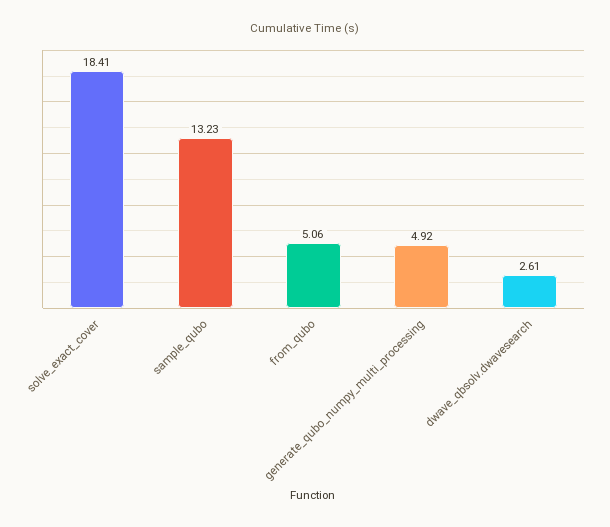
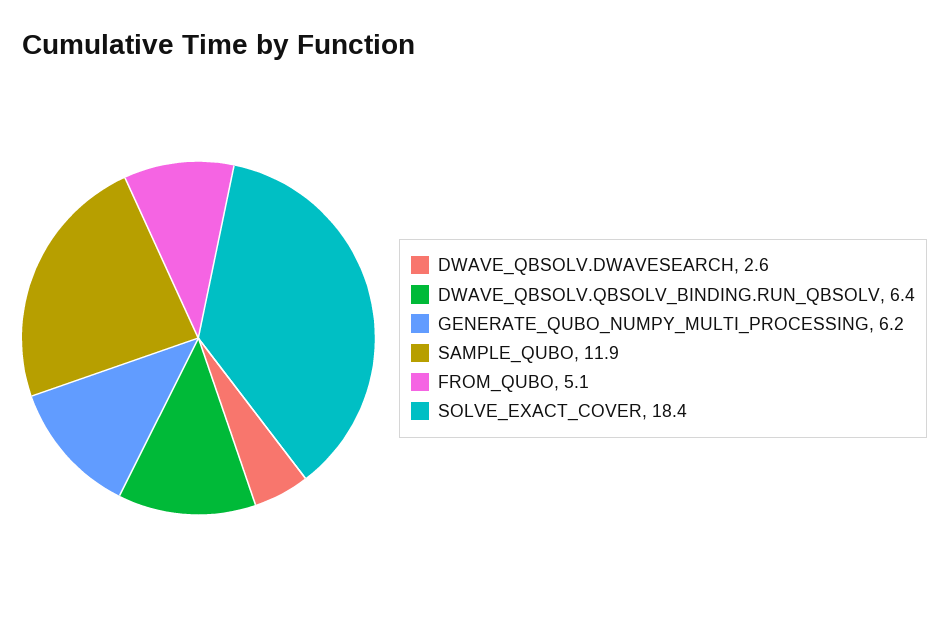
sample_qubo: 13.23 -> 11.9
generate_qubo_numpy_multi_processing: 4.92 -> 6.2
DWAVE_QBSOLV.QBSOLV_BINDING.RUN_QBSOLV: none -> 6.4

